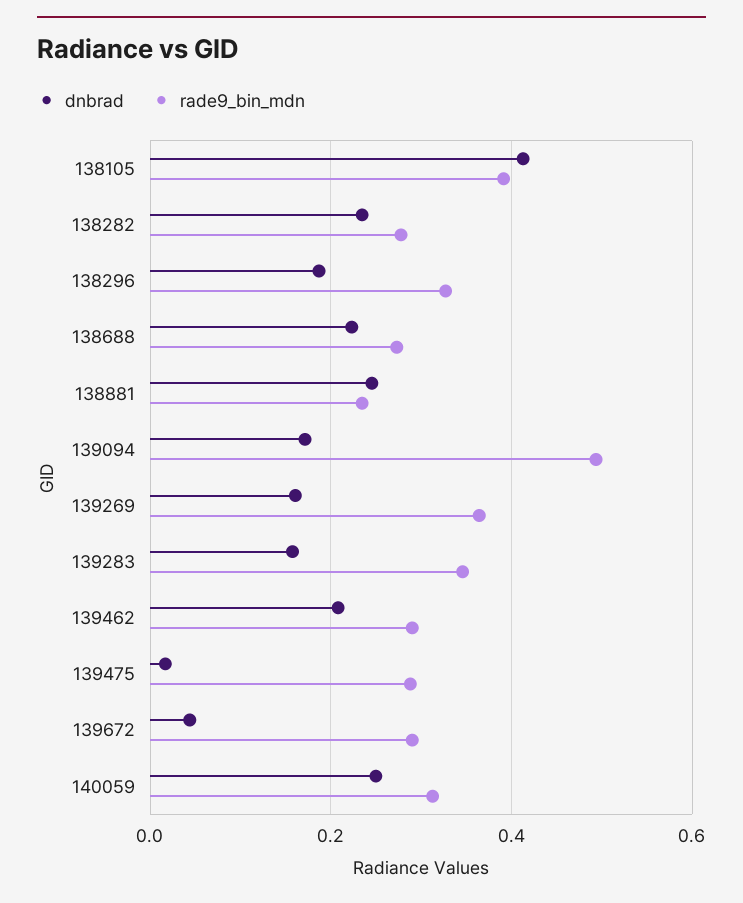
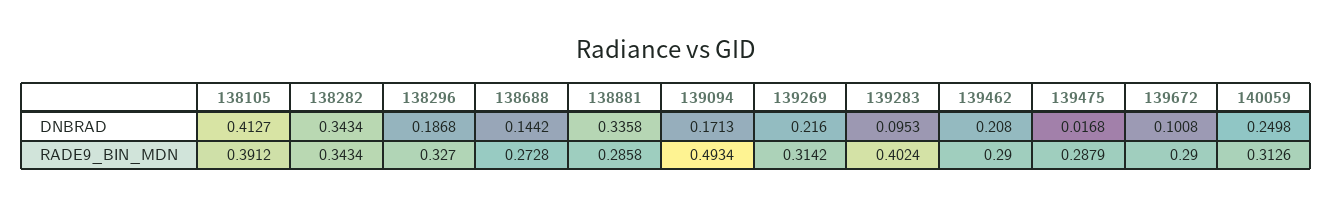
dnbrad, 138282: 0.24 -> 0.3434
rade9_bin_mdn, 138282: 0.28 -> 0.3434
dnbrad, 138688: 0.22 -> 0.1442
dnbrad, 138881: 0.24 -> 0.3358
rade9_bin_mdn, 138881: 0.24 -> 0.2858
dnbrad, 139269: 0.16 -> 0.216
rade9_bin_mdn, 139269: 0.36 -> 0.3142
dnbrad, 139283: 0.16 -> 0.0953
rade9_bin_mdn, 139283: 0.34 -> 0.4024
dnbrad, 139672: 0.04 -> 0.1008

